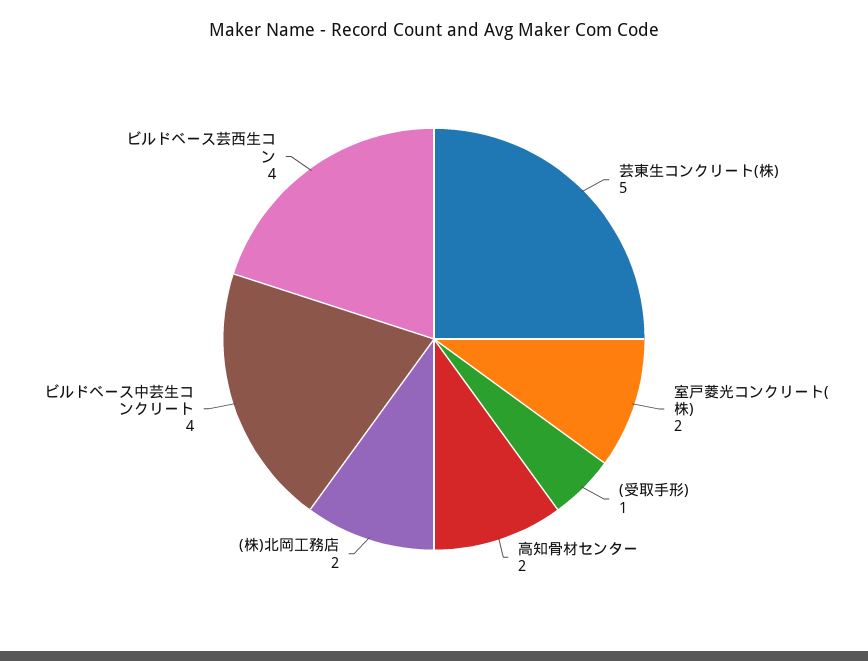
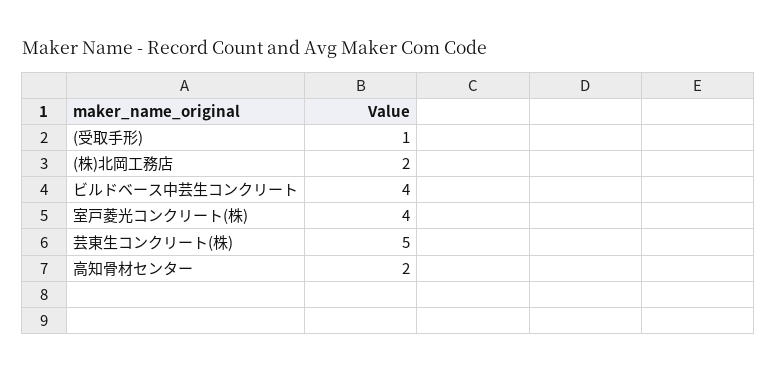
室戸菱光コンクリート(株): 2 -> 4
ビルドベース芸西生コン: 4 -> none

